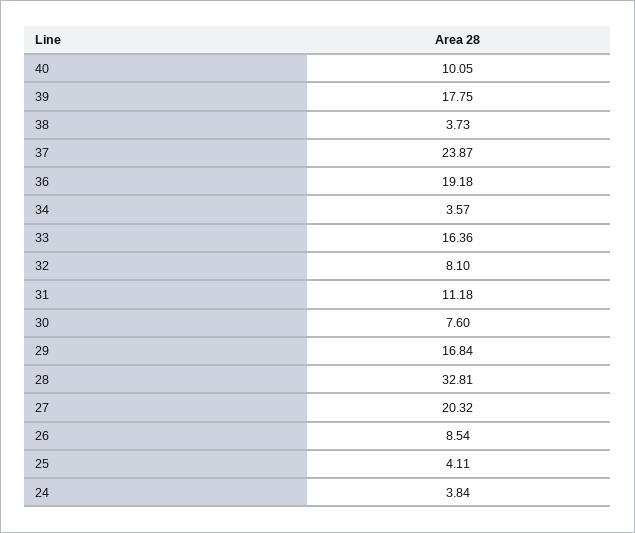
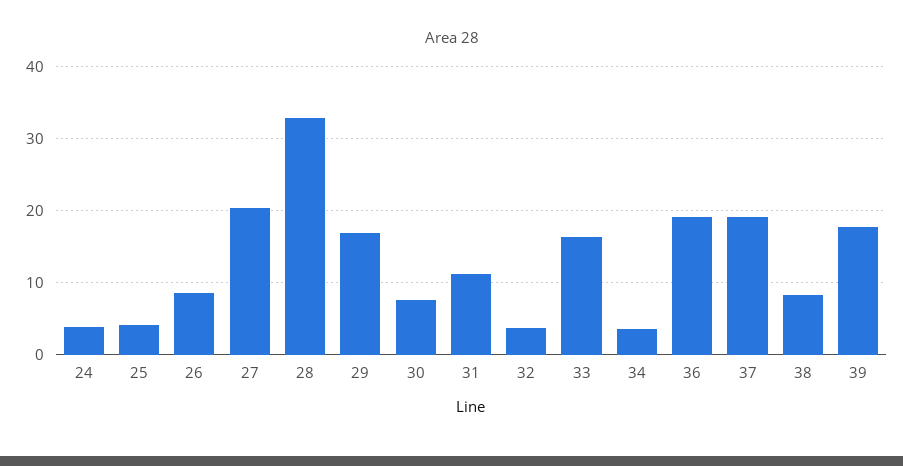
40: 10.05 -> none
38: 3.73 -> 8
37: 23.87 -> 19
32: 8.1 -> 4

